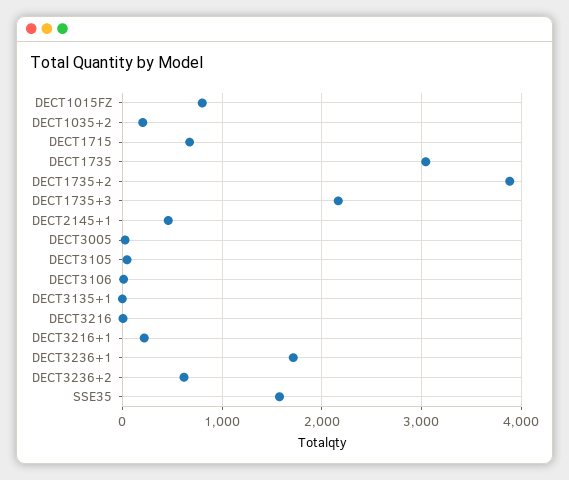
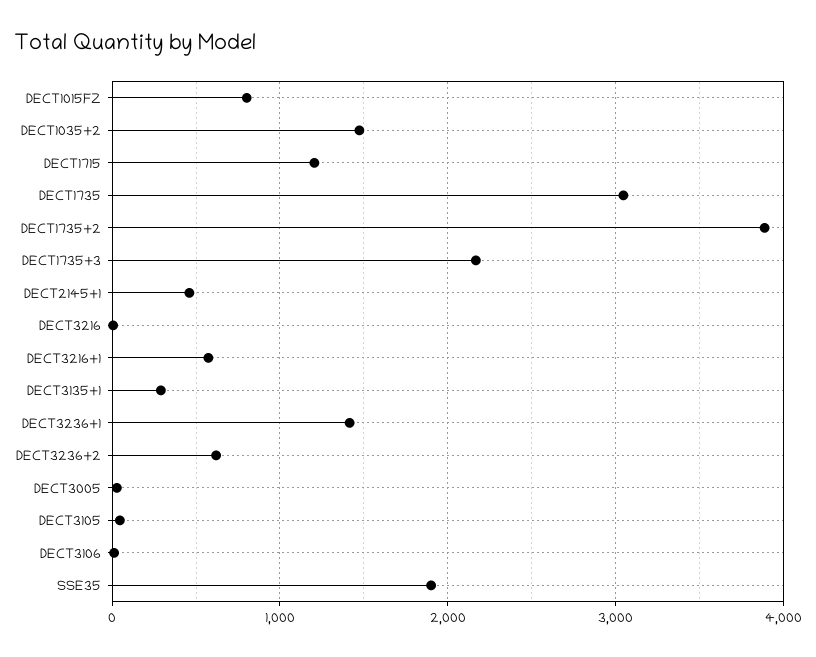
DECT1035+2: 200 -> 1500
DECT1715: 700 -> 1200
DECT3135+1: 0 -> 300
DECT3216+1: 200 -> 600
DECT3236+1: 1700 -> 1400
SSE35: 1600 -> 1900

